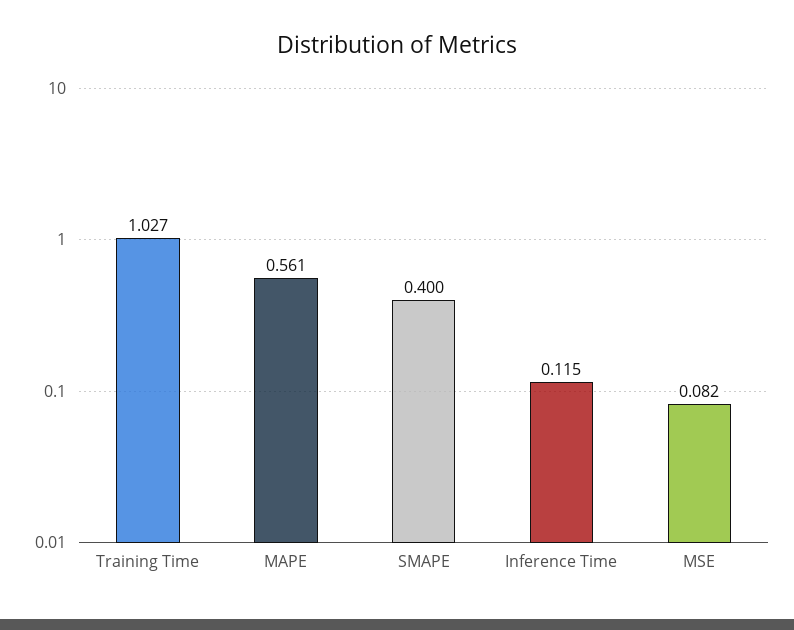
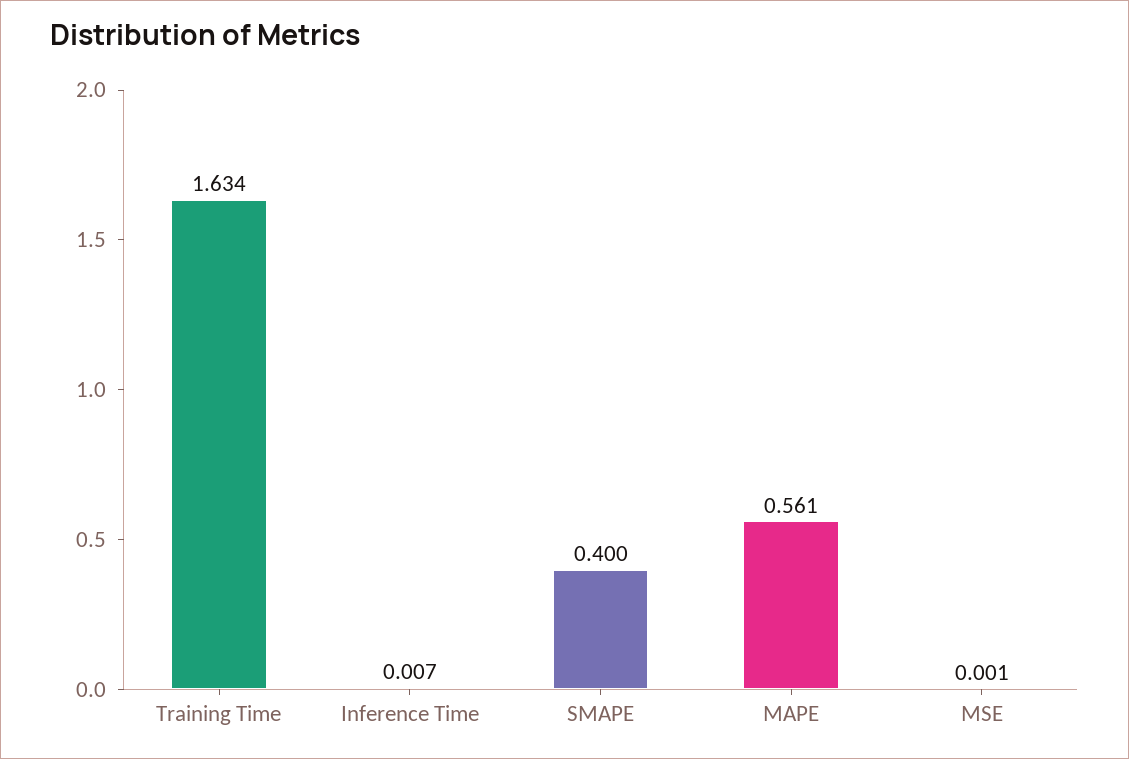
Training Time: 1.027 -> 1.634
Inference Time: 0.115 -> 0.007
MSE: 0.082 -> 0.001

